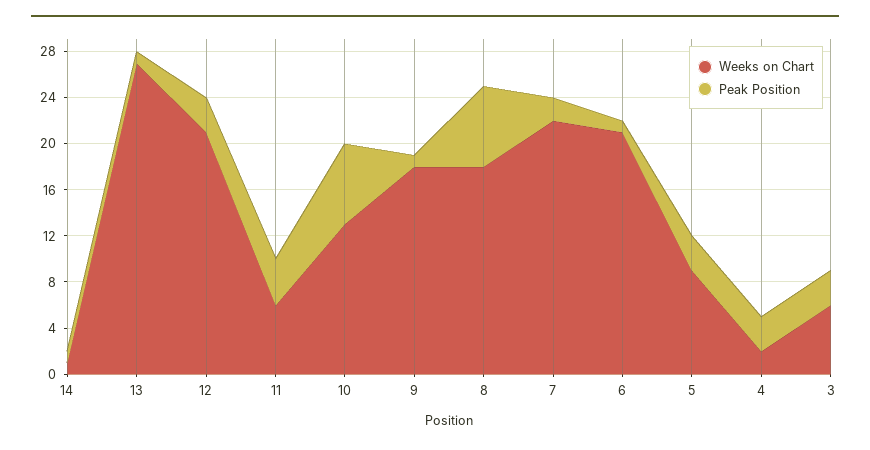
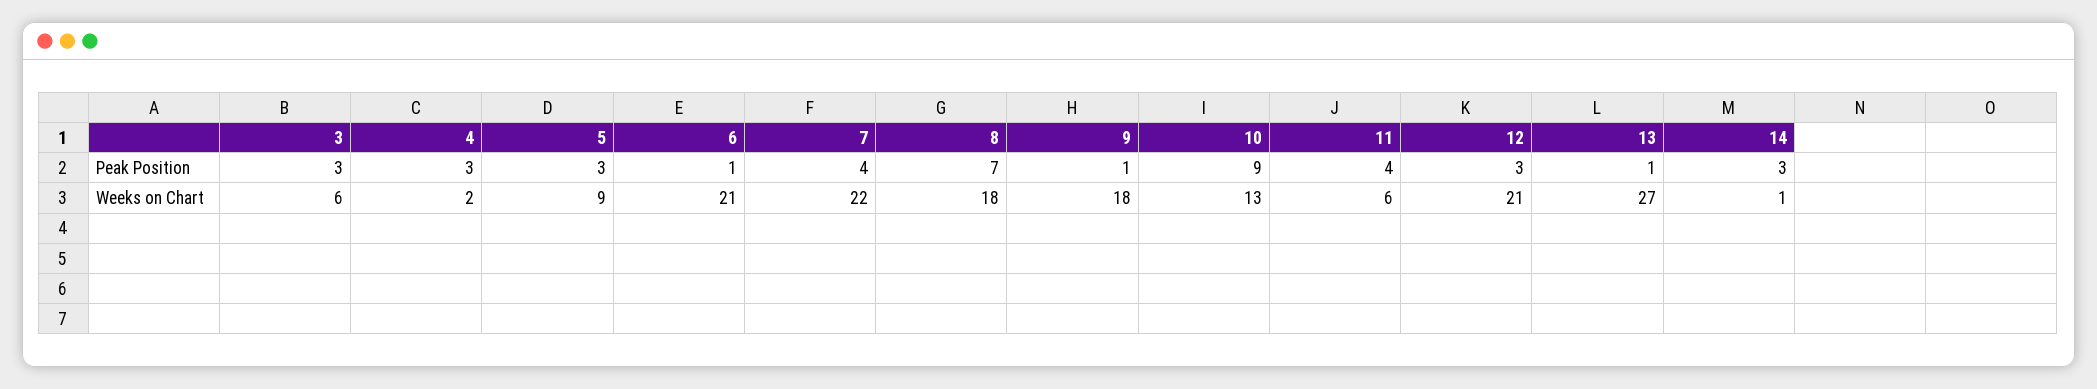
Peak Position, 14: 1 -> 3
Peak Position, 10: 7 -> 9
Peak Position, 7: 2 -> 4

